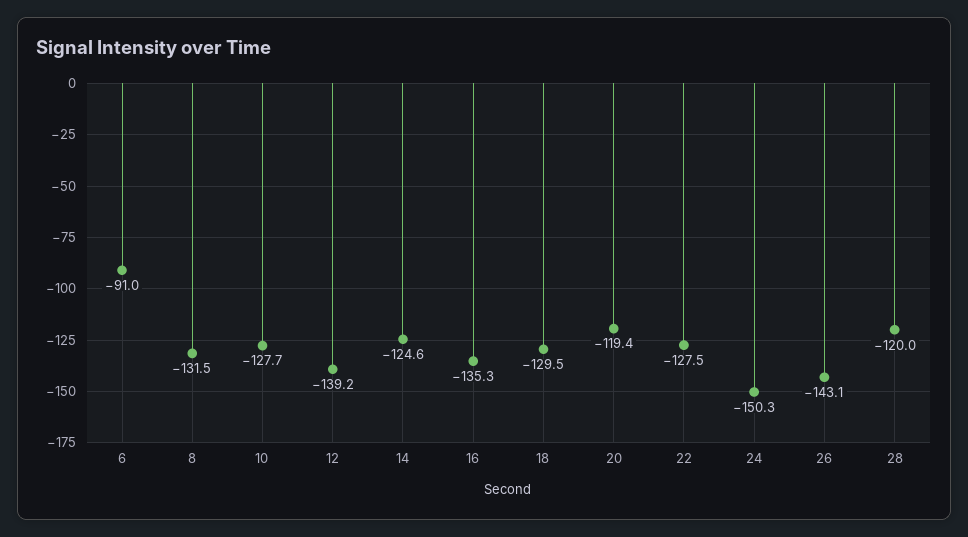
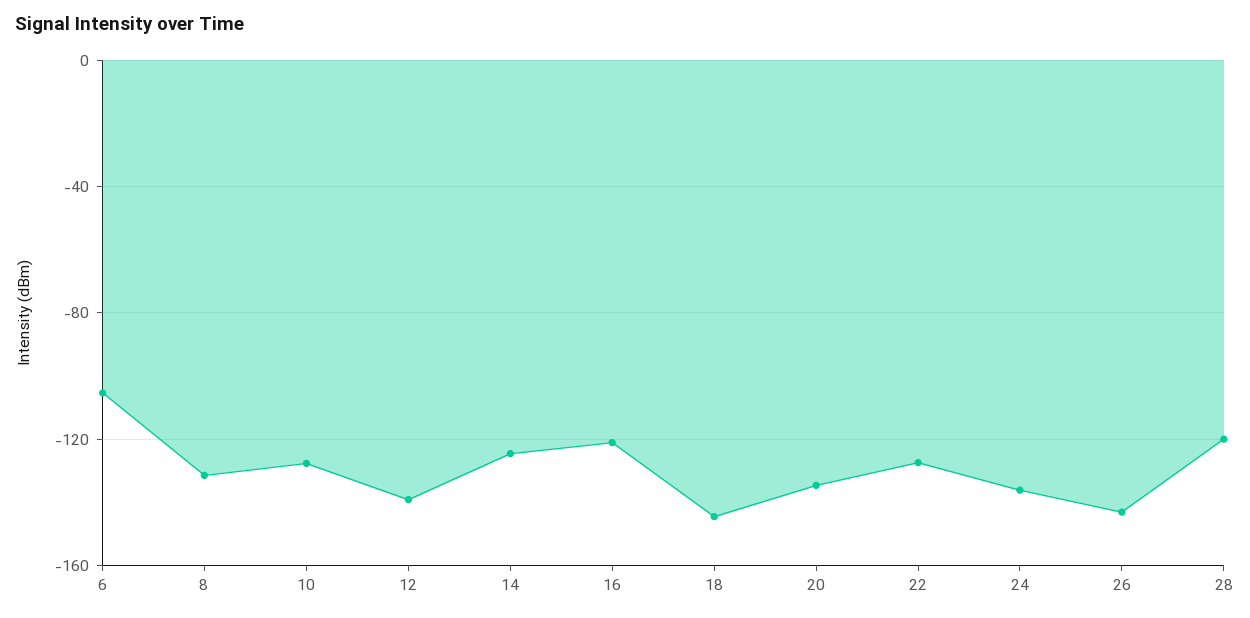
6: -91 -> -105
16: -135.3 -> -120
18: -129.5 -> -145
20: -119.4 -> -135
24: -150.3 -> -135

